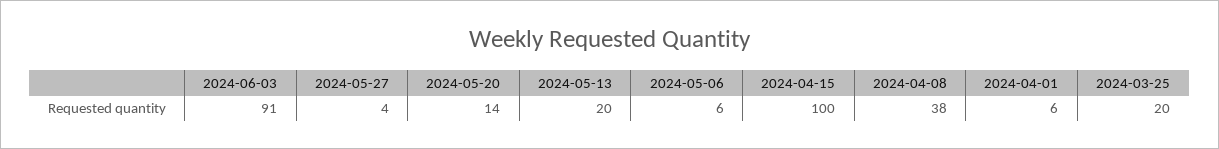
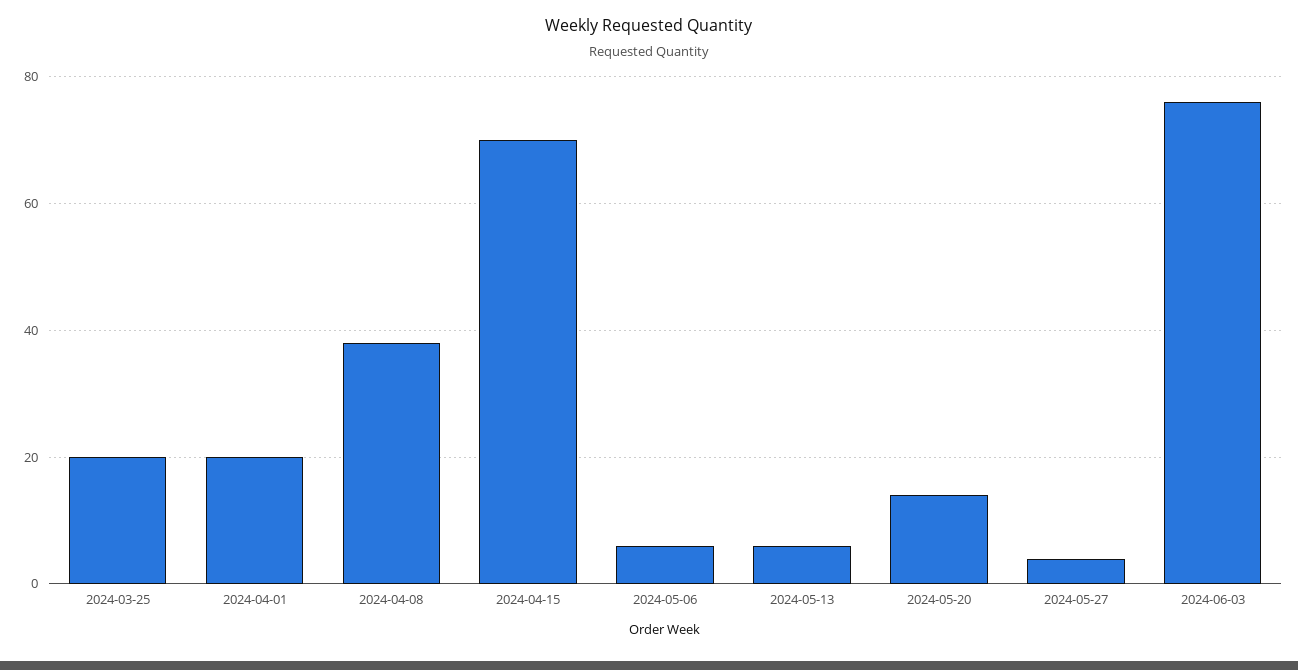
2024-06-03: 91 -> 75
2024-05-13: 20 -> 5
2024-04-15: 100 -> 70
2024-04-01: 6 -> 20

